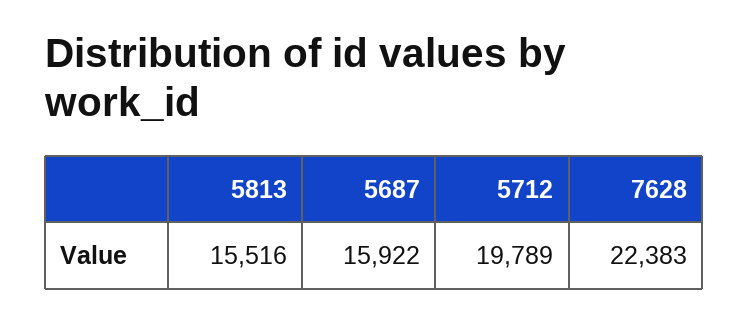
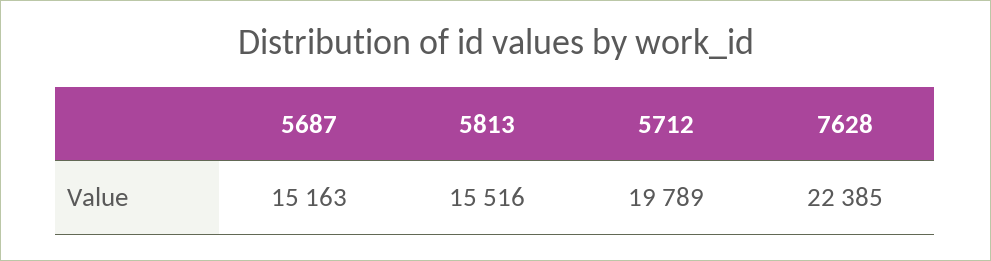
5687: 15922 -> 15163
7628: 22383 -> 22385

